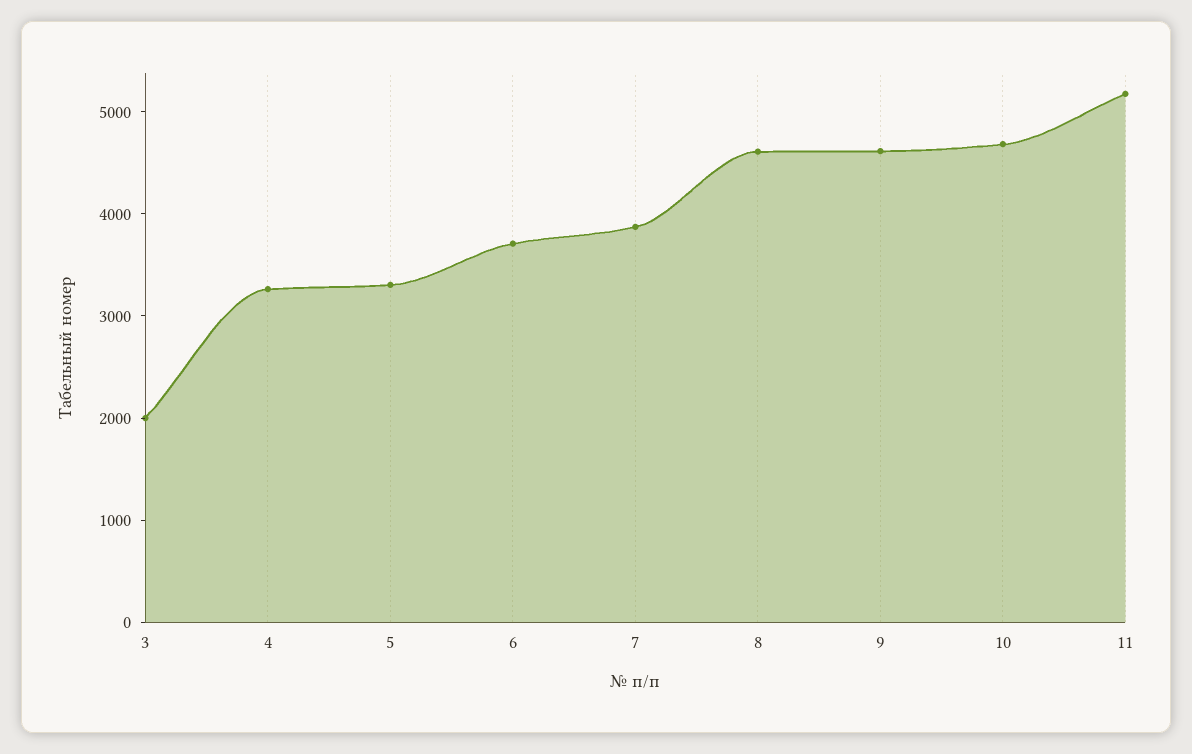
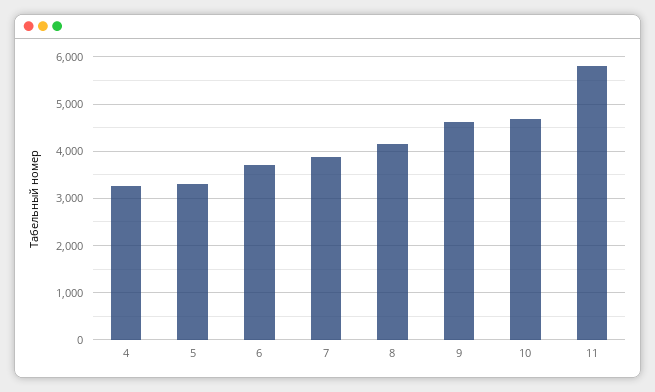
3: 2000 -> none
8: 4600 -> 4200
11: 5200 -> 5800

